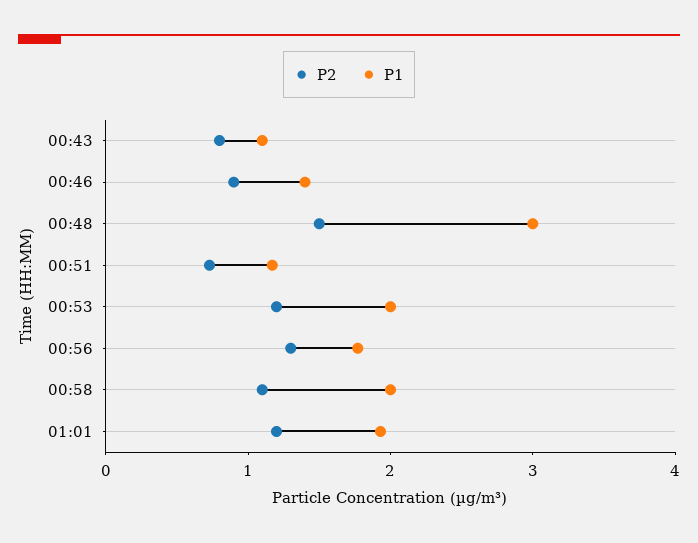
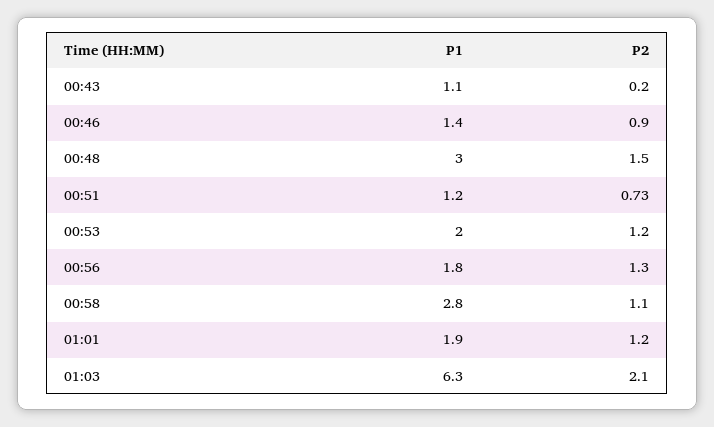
P2, 00:43: 0.8 -> 0.2
P1, 00:58: 2 -> 2.8
P1, 01:03: none -> 6.3
P2, 01:03: none -> 2.1

